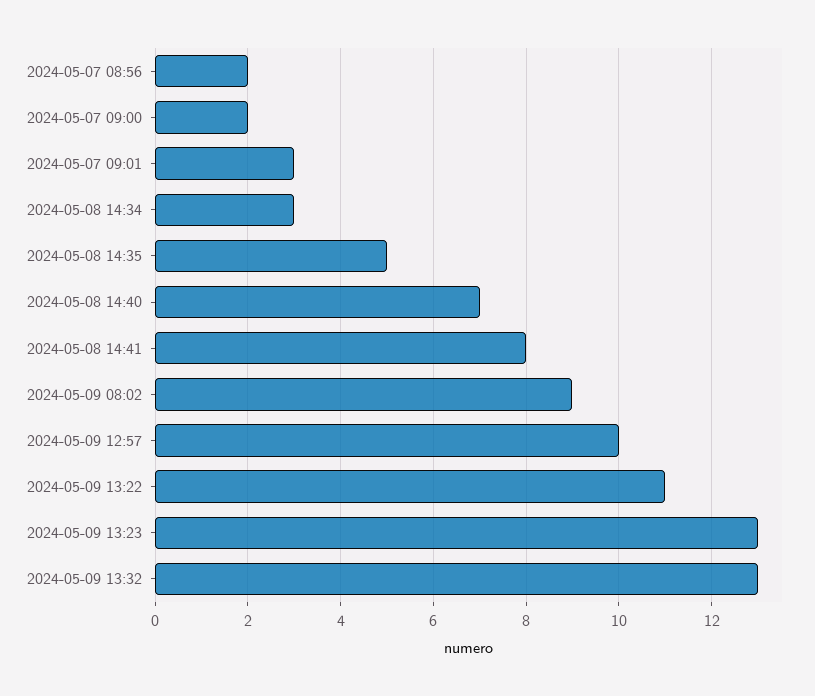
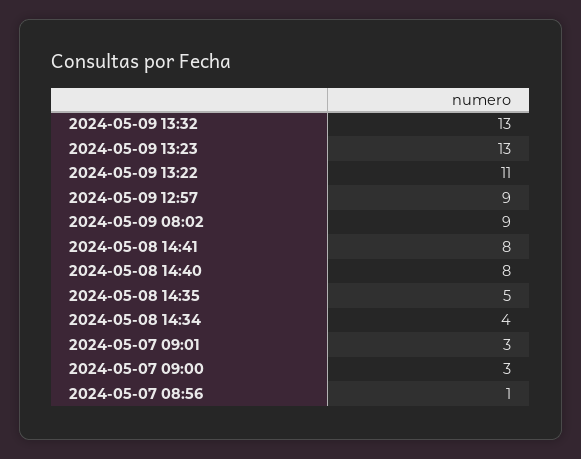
2024-05-07 08:56: 2 -> 1
2024-05-07 09:00: 2 -> 3
2024-05-08 14:34: 3 -> 4
2024-05-08 14:40: 7 -> 8
2024-05-09 12:57: 10 -> 9

